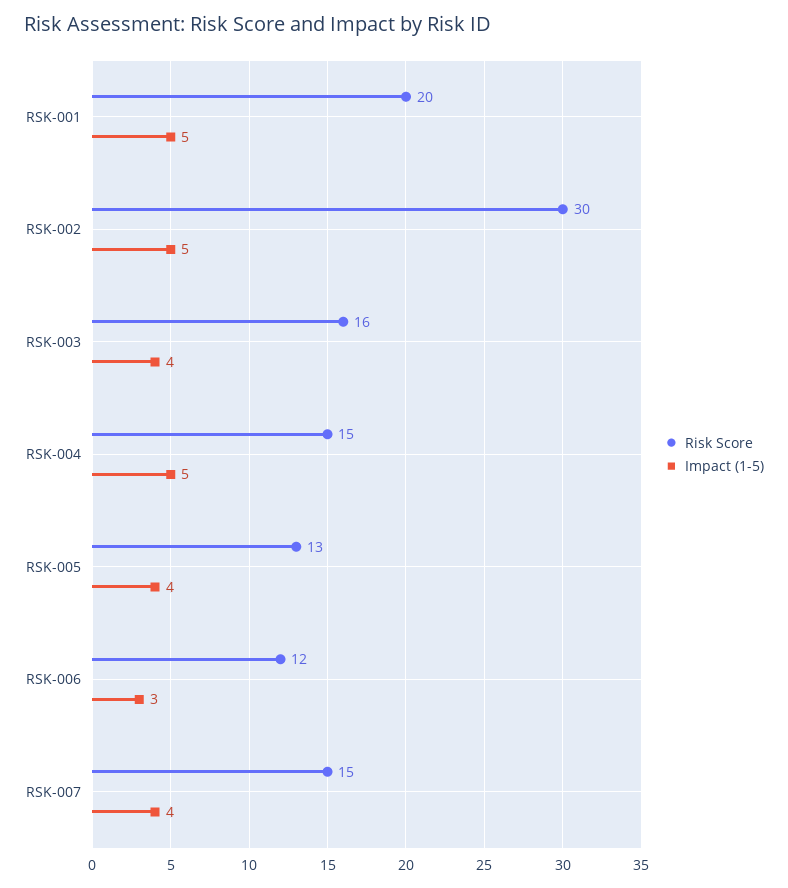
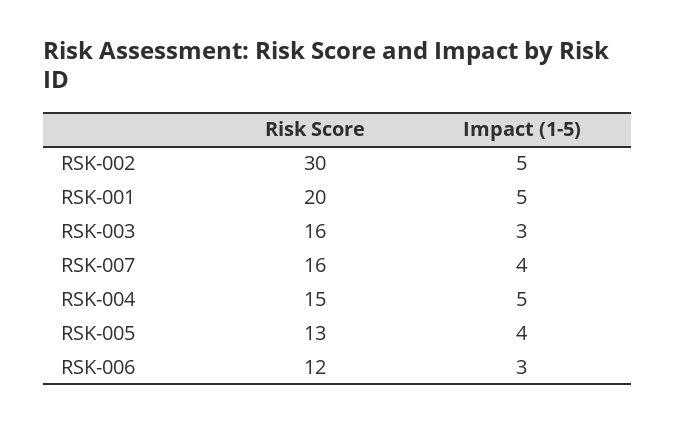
Impact (1-5), RSK-003: 4 -> 3
Risk Score, RSK-007: 15 -> 16

